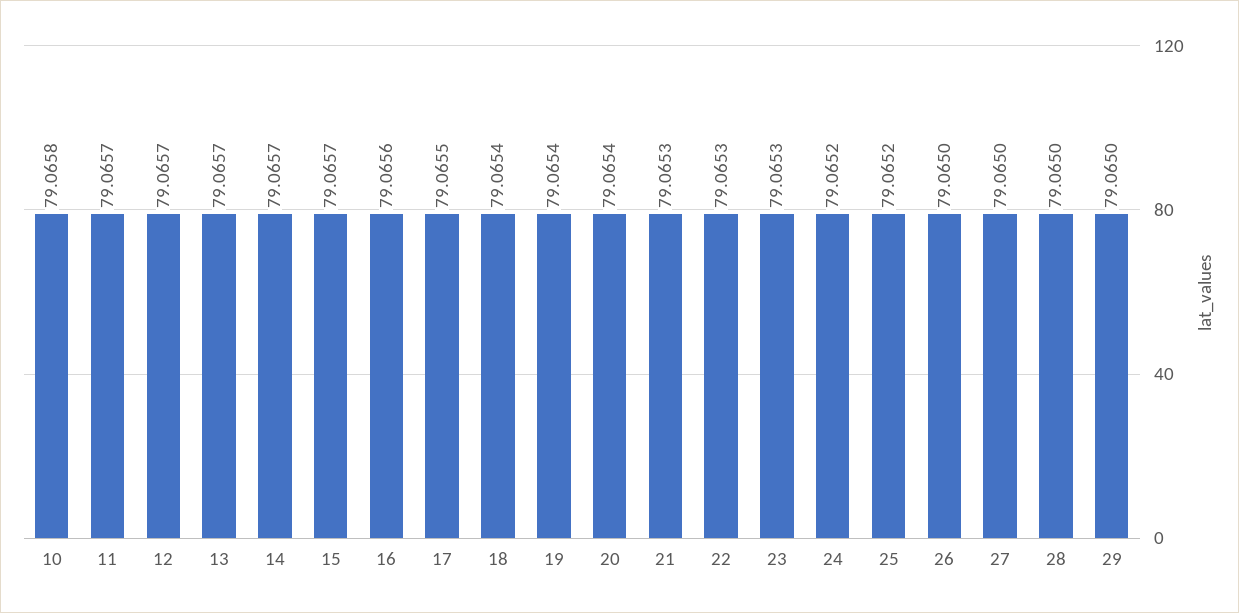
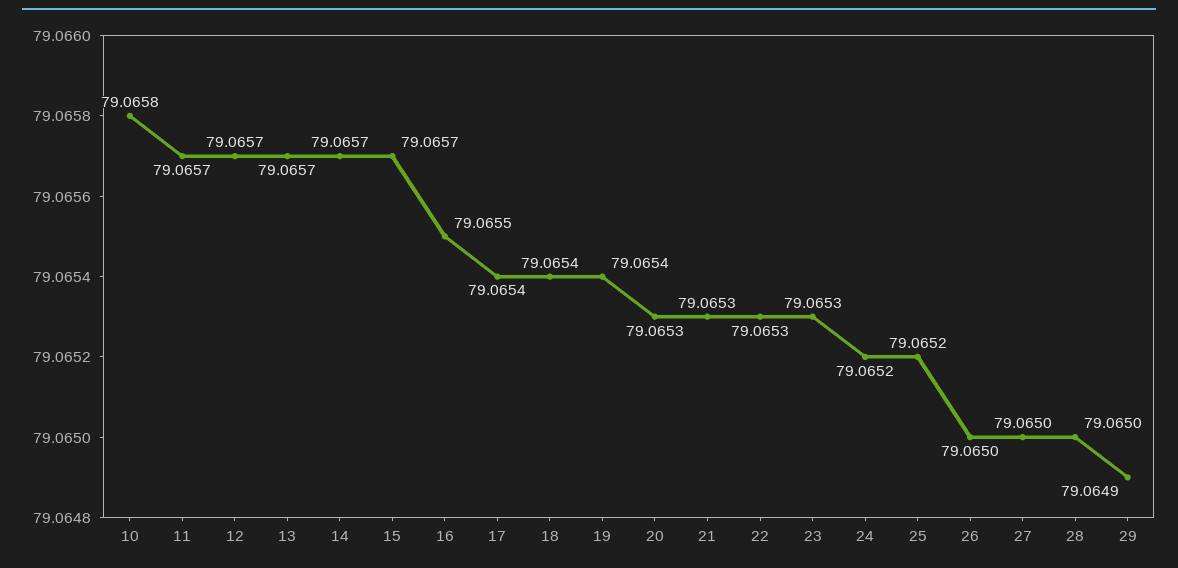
16: 79.0656 -> 79.0655
17: 79.0655 -> 79.0654
20: 79.0654 -> 79.0653
29: 79.065 -> 79.0649

